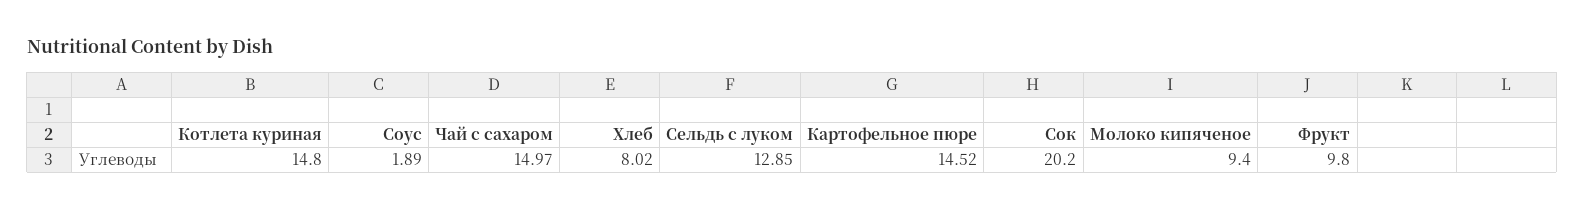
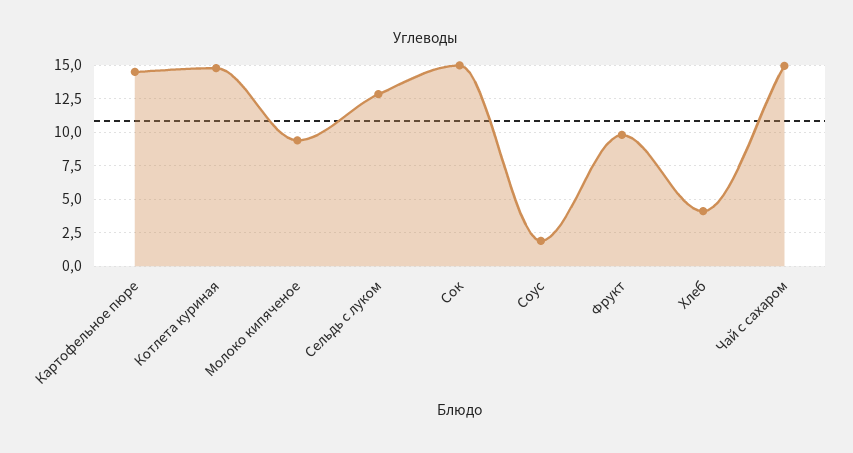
Хлеб: 8.02 -> 4
Сок: 20.2 -> 15

